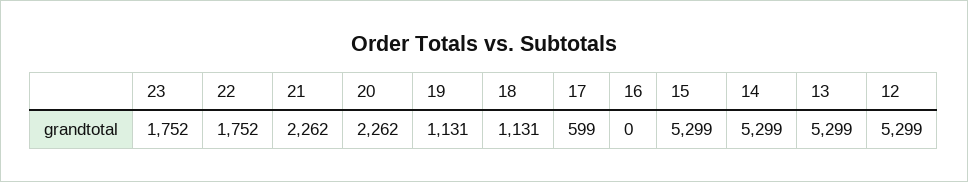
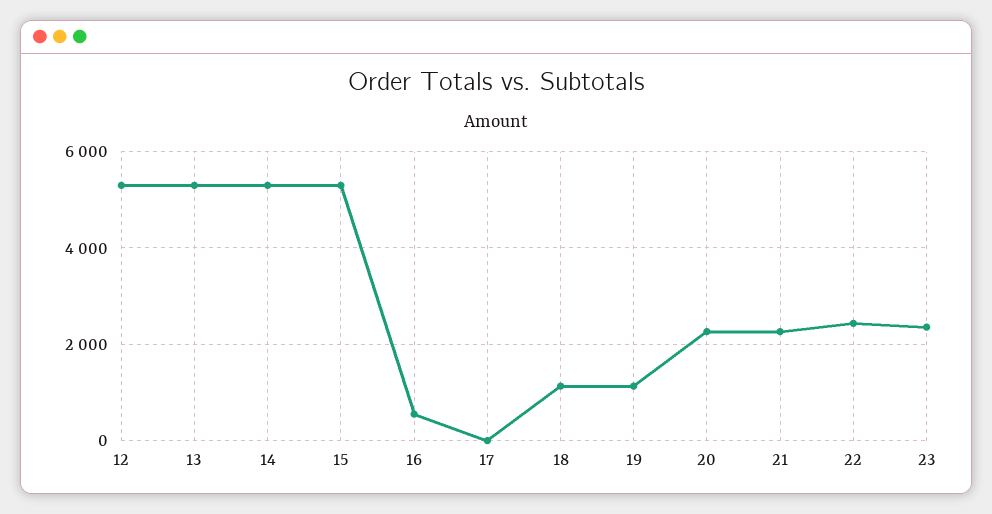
23: 1752 -> 2400
22: 1752 -> 2400
17: 599 -> 0
16: 0 -> 600

